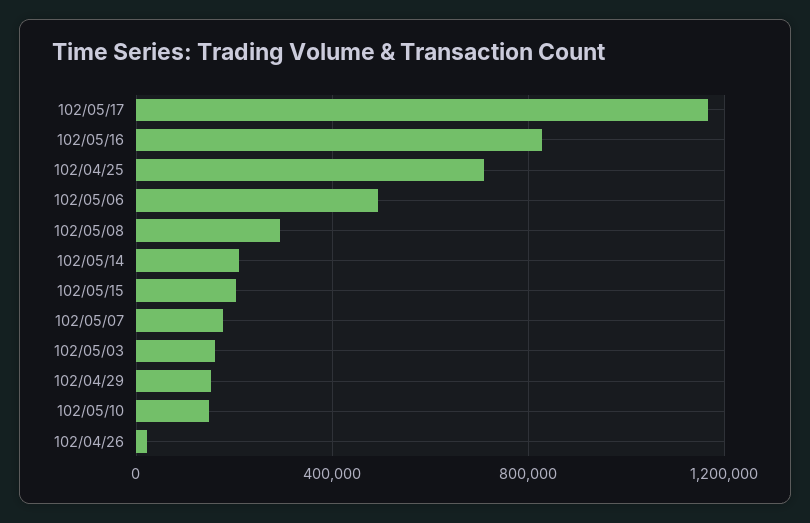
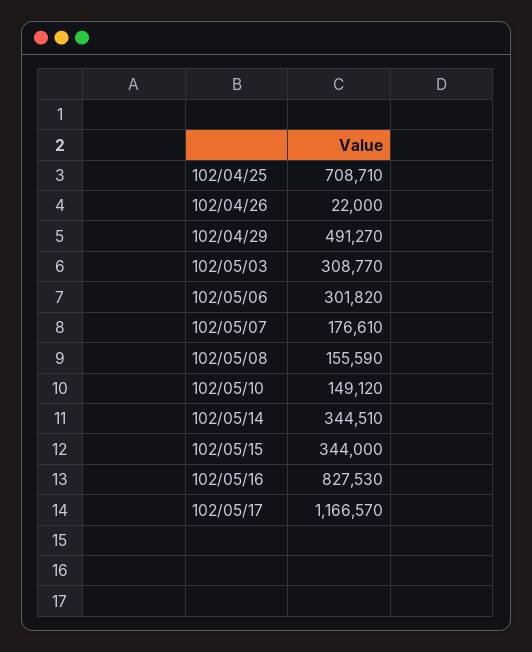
102/05/06: 500000 -> 301820
102/05/08: 300000 -> 155590
102/05/14: 200000 -> 344510
102/05/15: 200000 -> 344000
102/05/03: 150000 -> 308770
102/04/29: 150000 -> 491270

